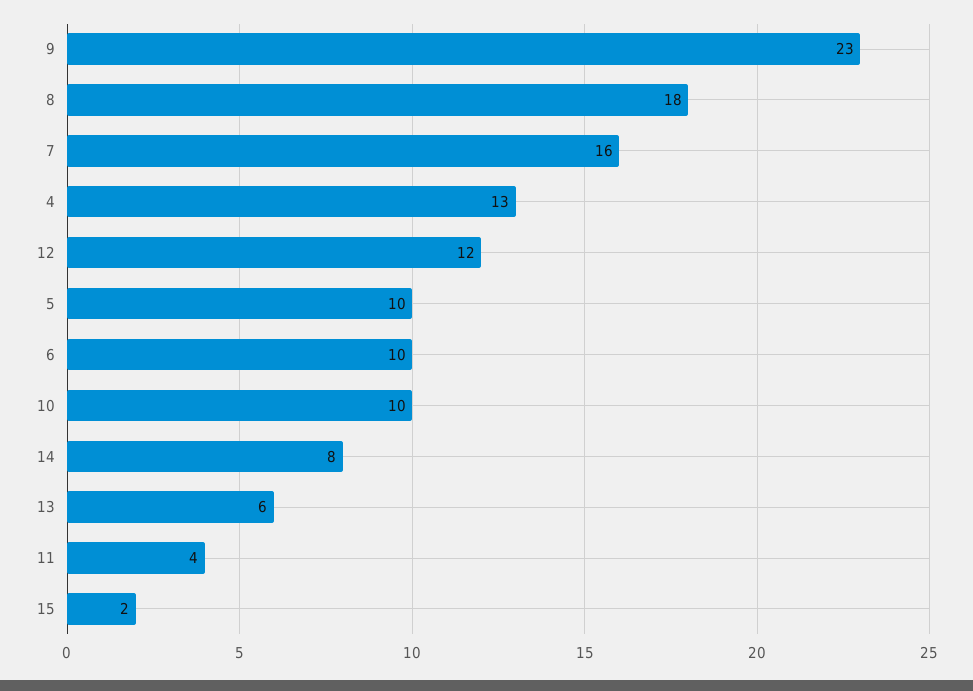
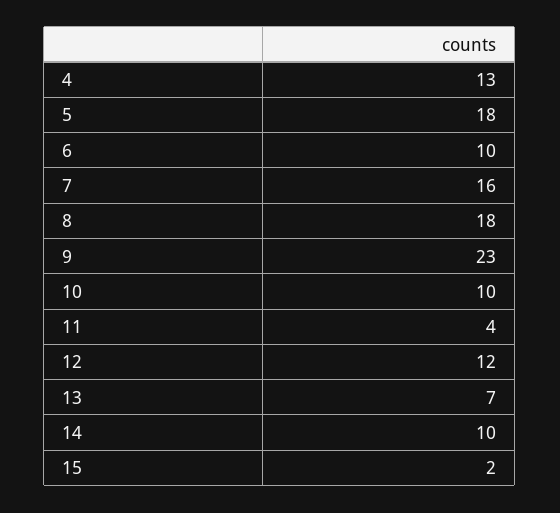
5: 10 -> 18
14: 8 -> 10
13: 6 -> 7

